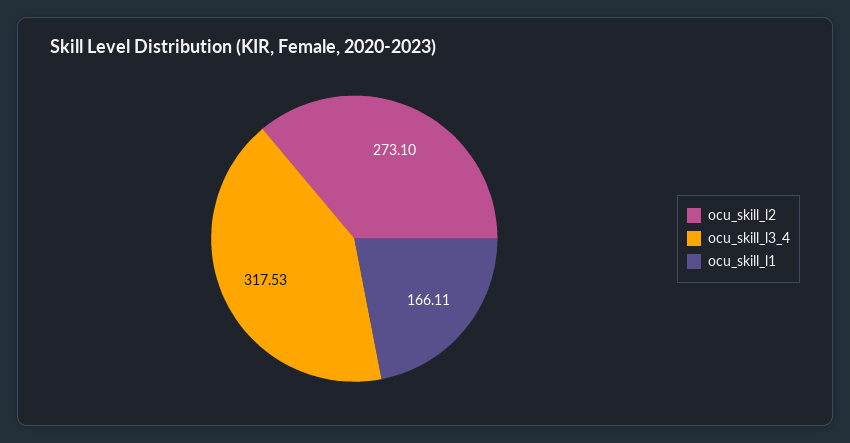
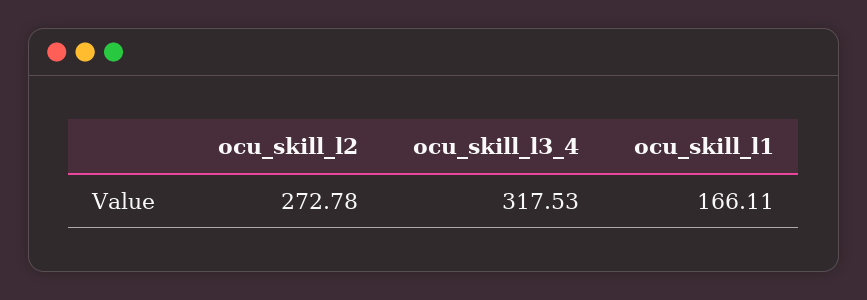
ocu_skill_l2: 273.1 -> 272.78

